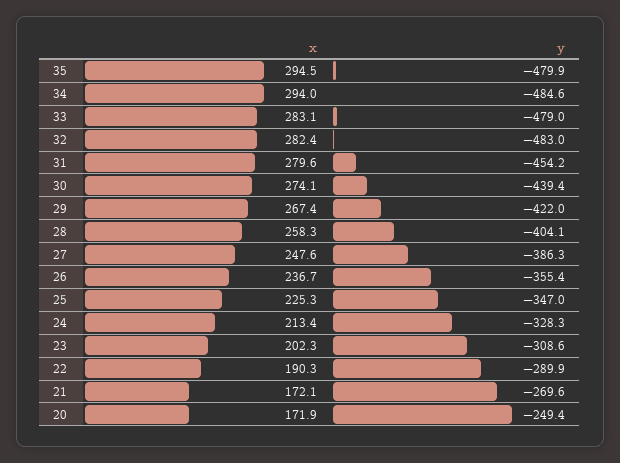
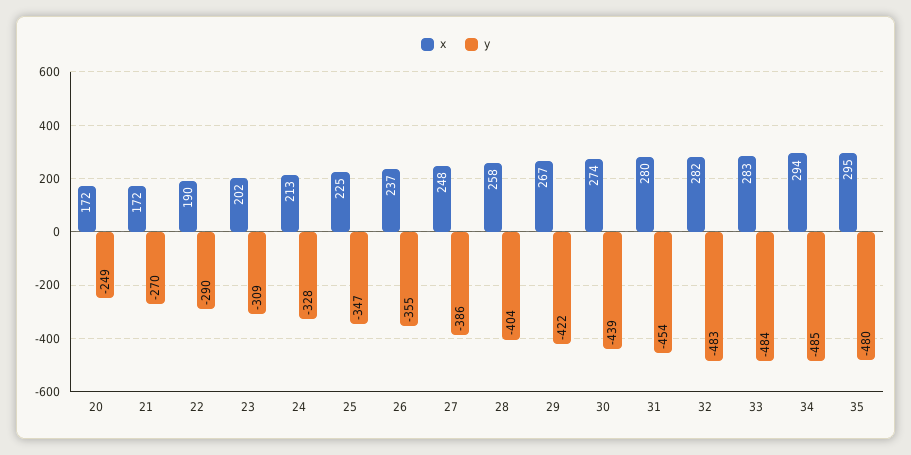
y, 33: -479 -> -484

